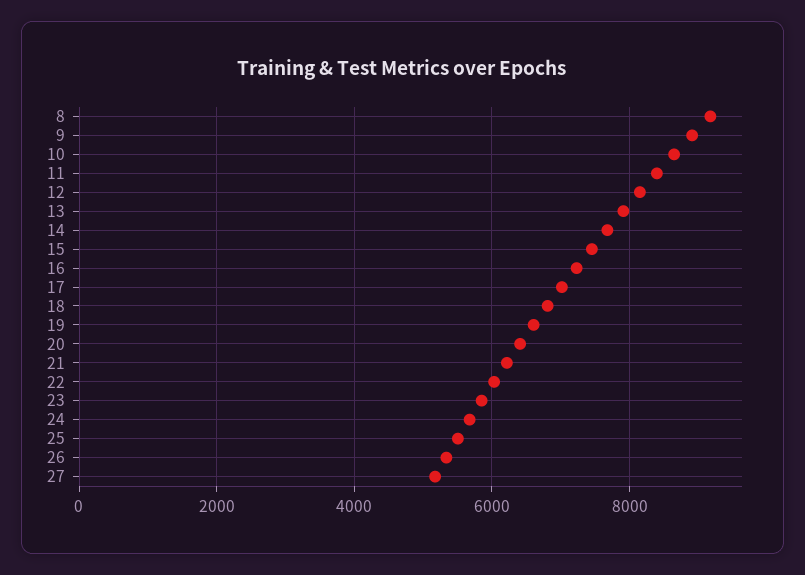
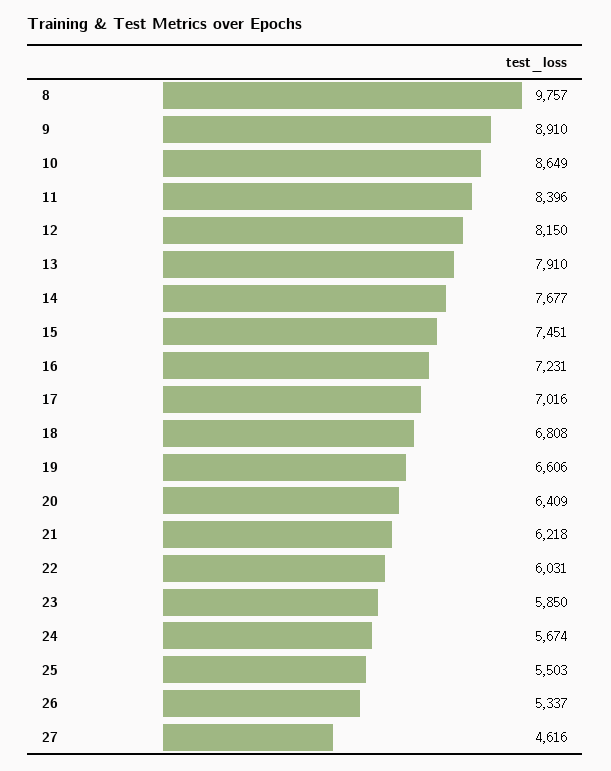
8: 9200 -> 9757
27: 5200 -> 4616

